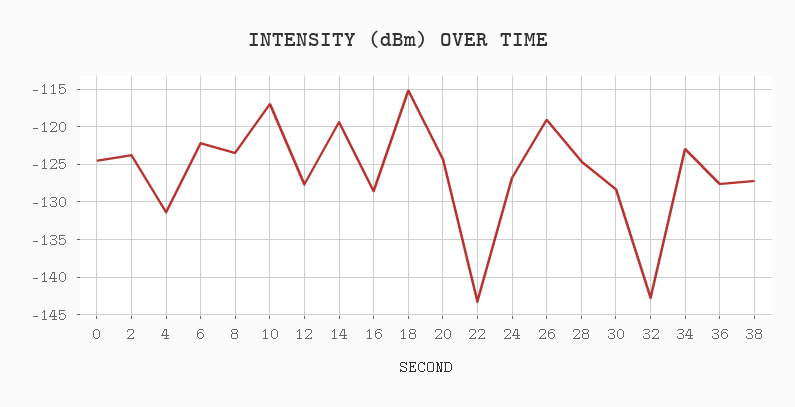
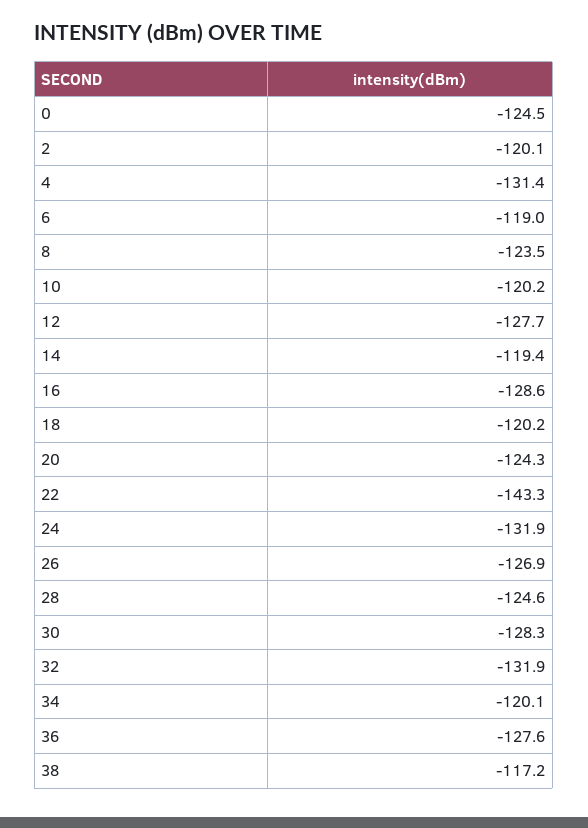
2: -124 -> -120.1
6: -122 -> -119
10: -117 -> -120.2
18: -115 -> -120.2
24: -127 -> -131.9
26: -119 -> -126.9
32: -143 -> -131.9
34: -123 -> -120.1
38: -127 -> -117.2

